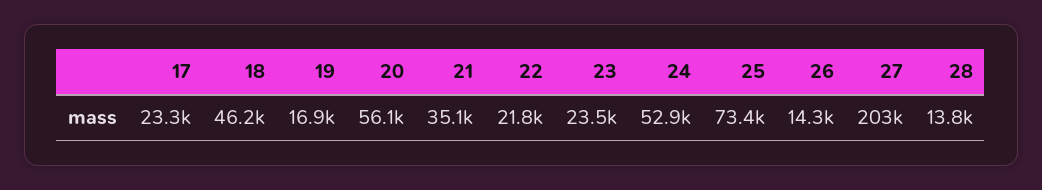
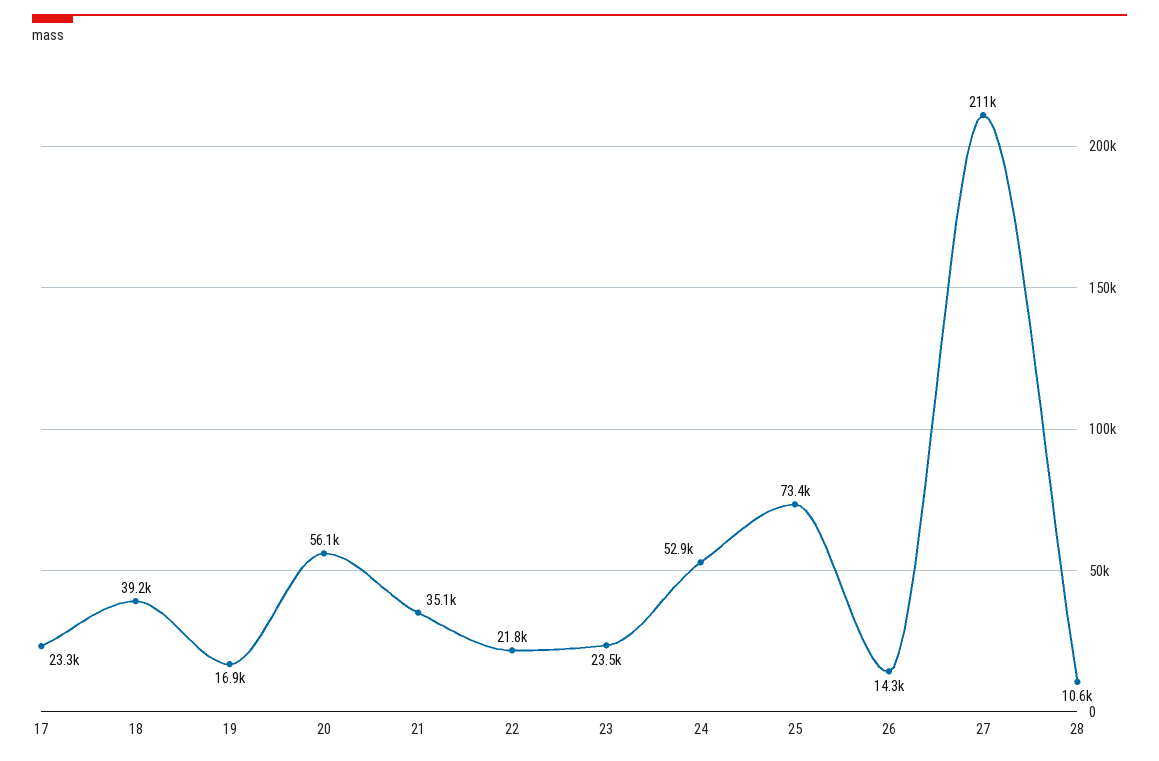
18: 46200 -> 39200
27: 203000 -> 211000
28: 13800 -> 10600

